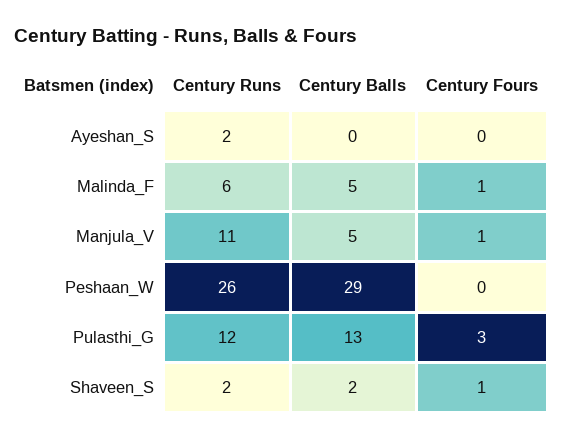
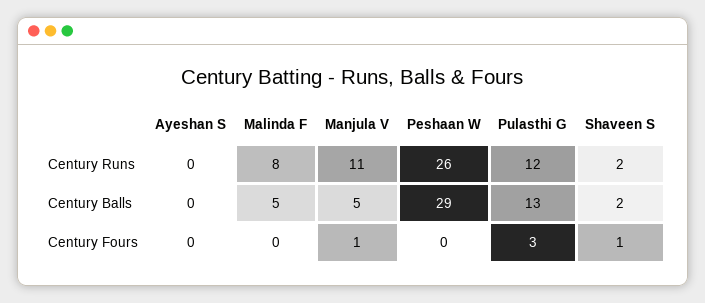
Century Runs, Ayeshan_S: 2 -> 0
Century Runs, Malinda_F: 6 -> 8
Century Fours, Malinda_F: 1 -> 0

